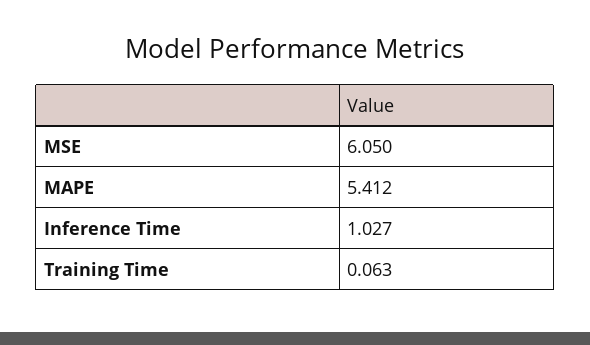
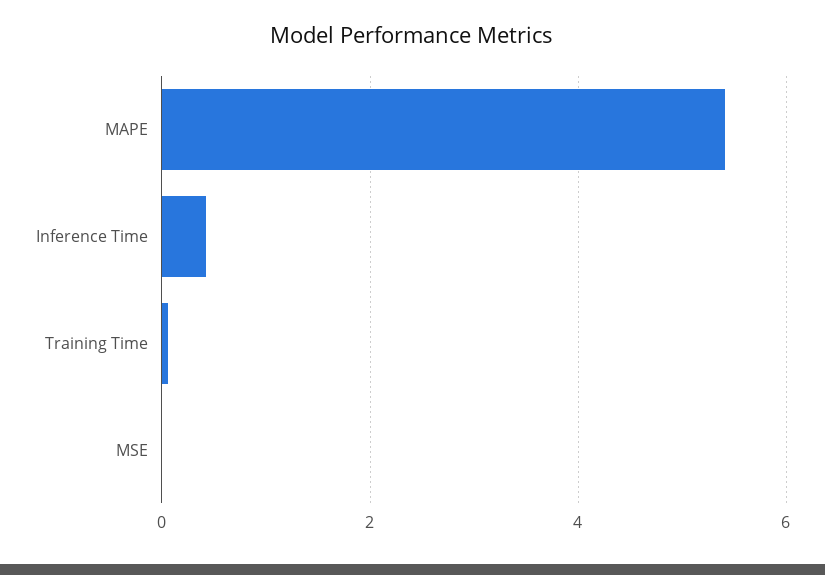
MSE: 6.05 -> 0
Inference Time: 1.027 -> 0.4

